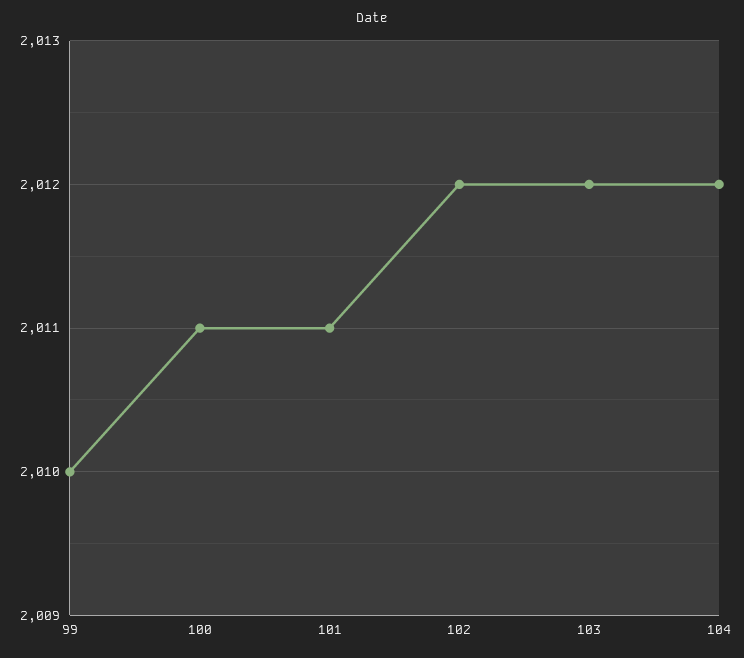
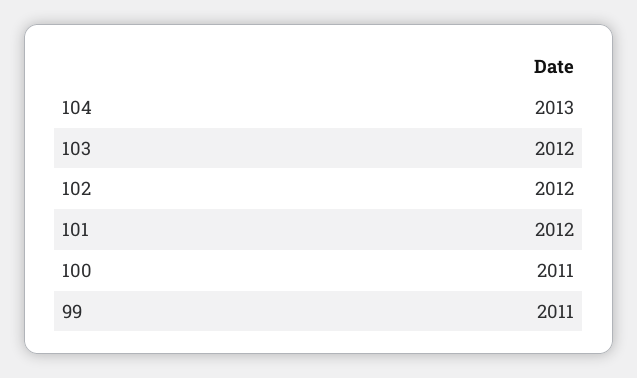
99: 2010 -> 2011
101: 2011 -> 2012
104: 2012 -> 2013

